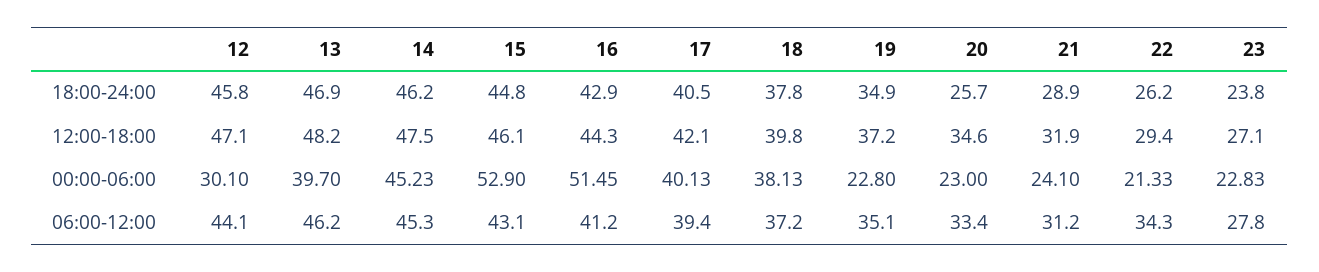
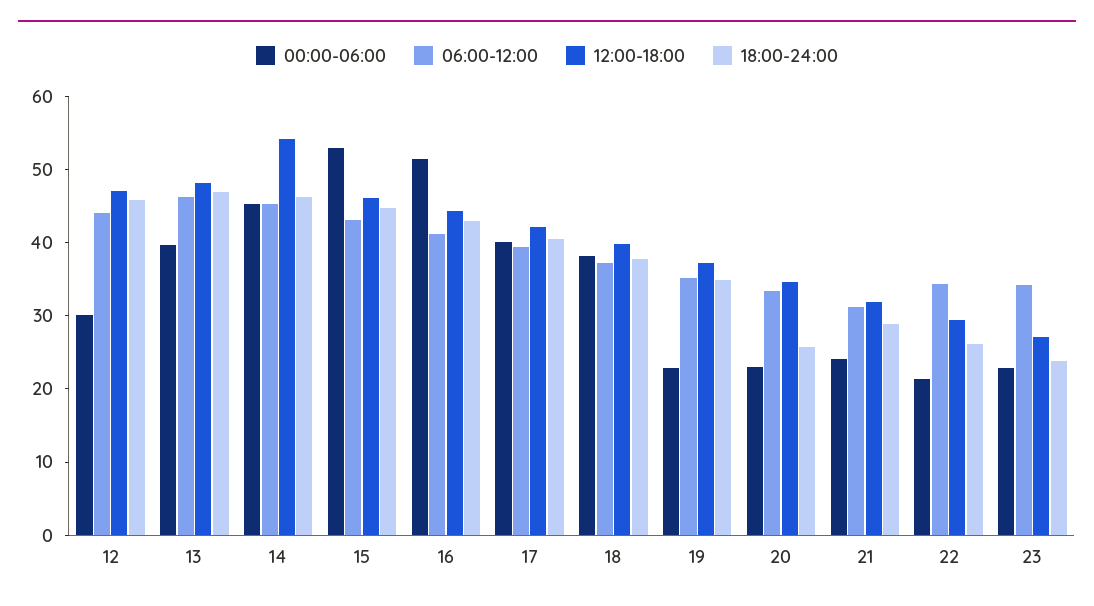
12:00-18:00, 14: 47.5 -> 54
06:00-12:00, 23: 27.8 -> 34

